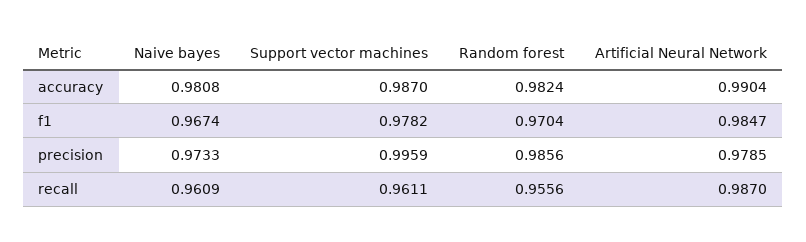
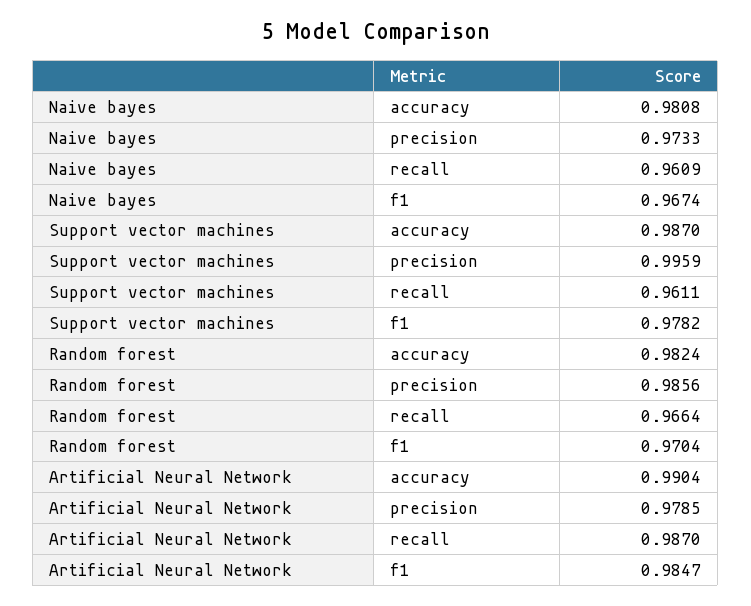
Random forest, recall: 0.9556 -> 0.9664

